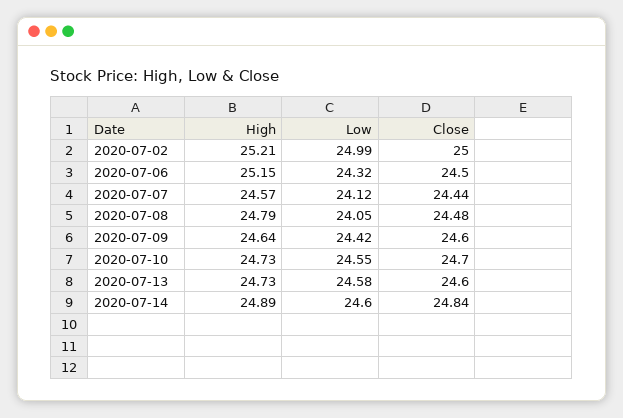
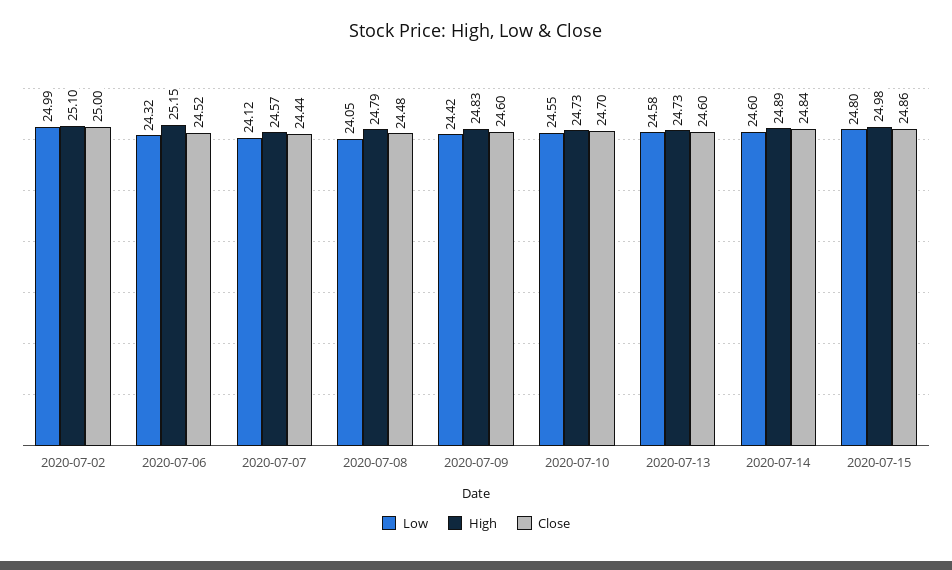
High, 2020-07-02: 25.21 -> 25.1
Close, 2020-07-06: 24.5 -> 24.52
High, 2020-07-09: 24.64 -> 24.83
Low, 2020-07-15: none -> 24.8
High, 2020-07-15: none -> 24.98
Close, 2020-07-15: none -> 24.86

